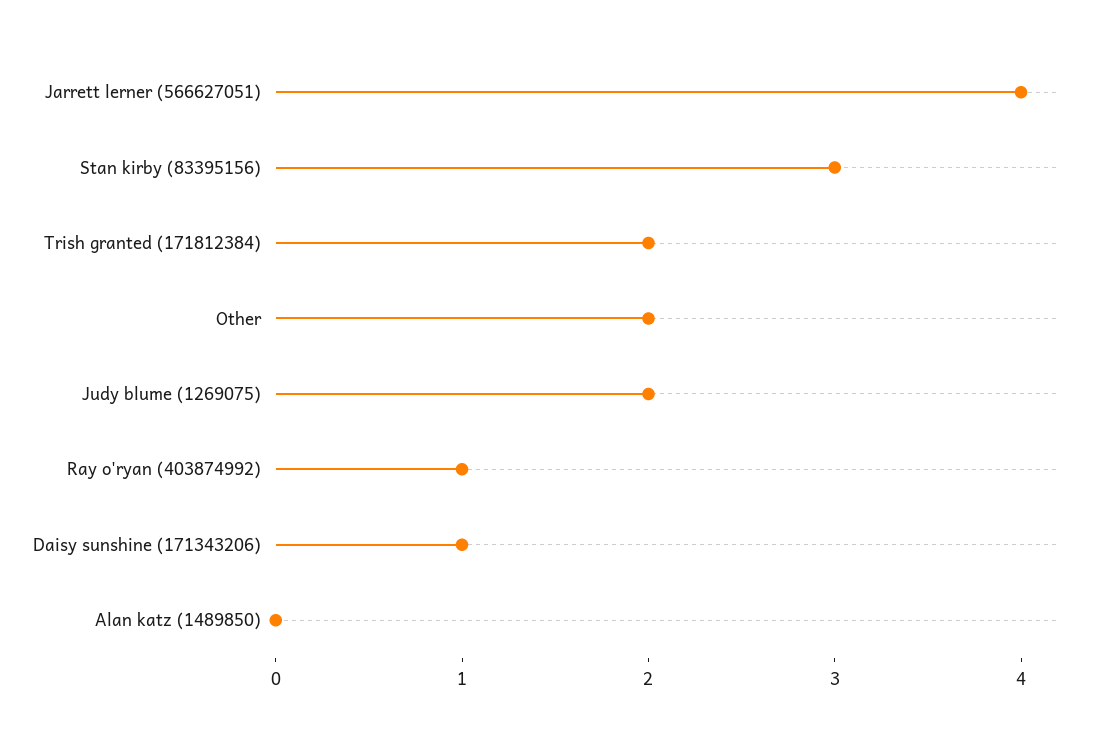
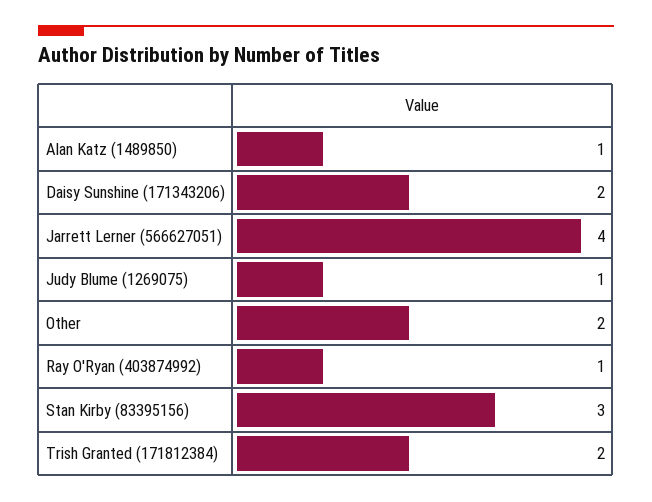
Judy blume (1269075): 2 -> 1
Daisy sunshine (171343206): 1 -> 2
Alan katz (1489850): 0 -> 1

